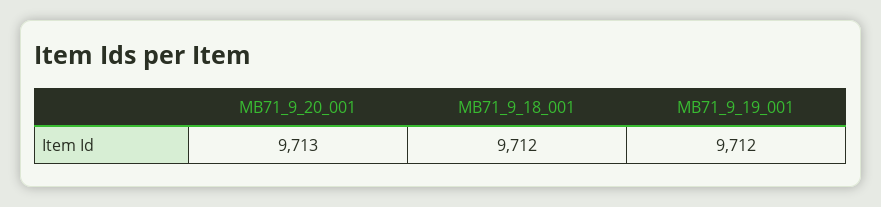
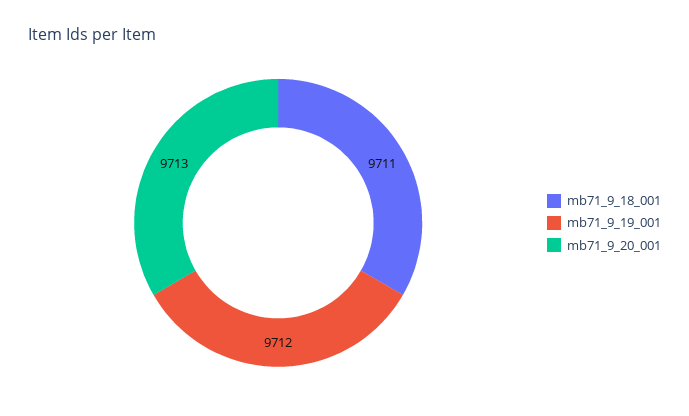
MB71_9_18_001: 9712 -> 9711

